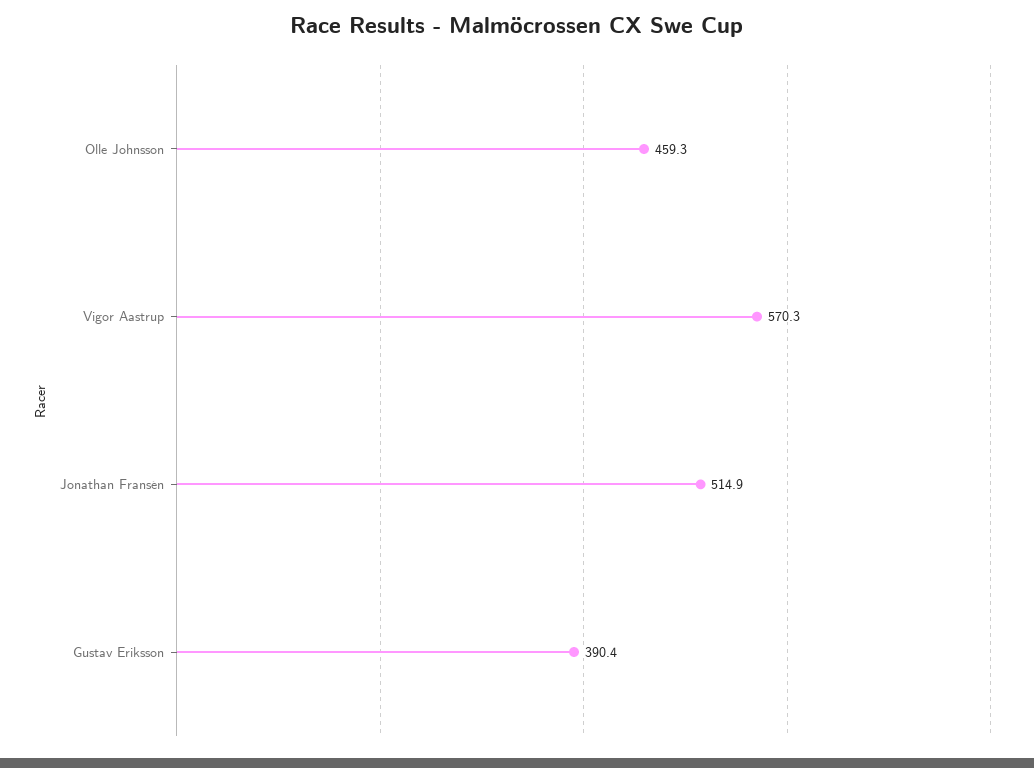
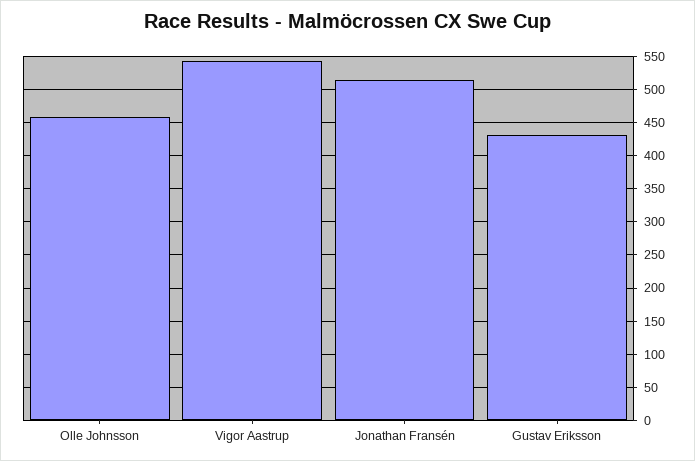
Vigor Aastrup: 570.3 -> 540
Gustav Eriksson: 390.4 -> 430

